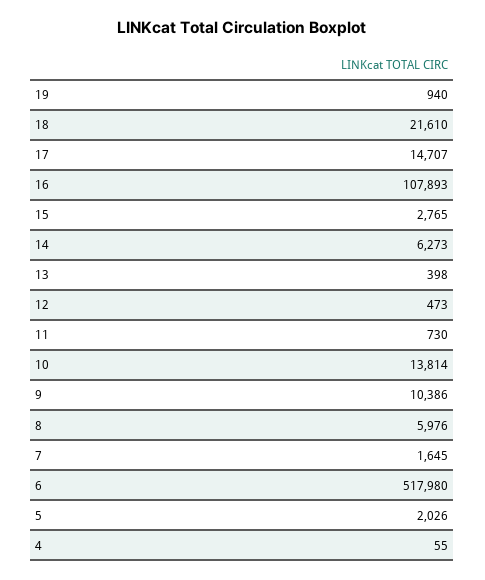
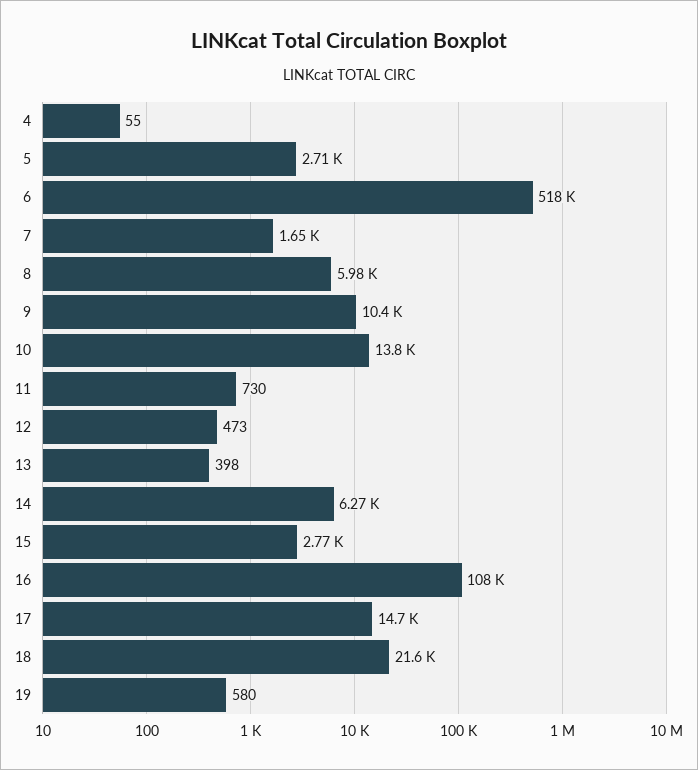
19: 940 -> 580
5: 2026 -> 2710

